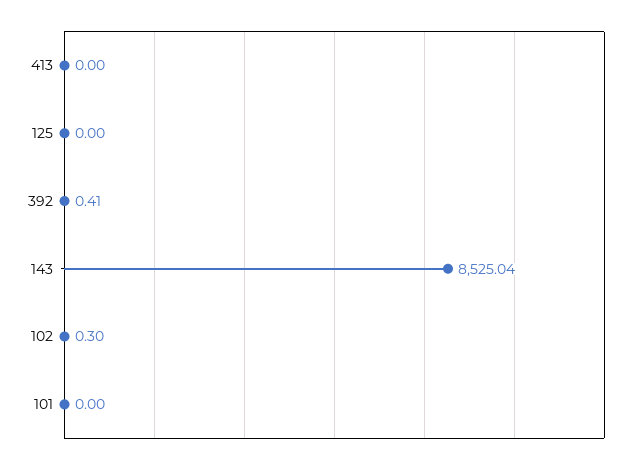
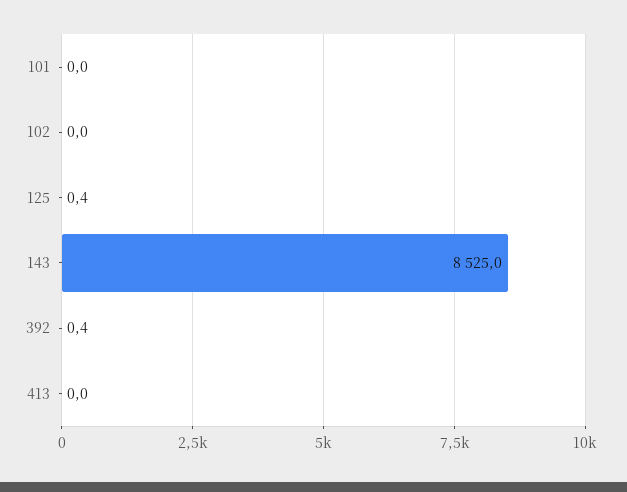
125: 0 -> 0.4
102: 0.3 -> 0

